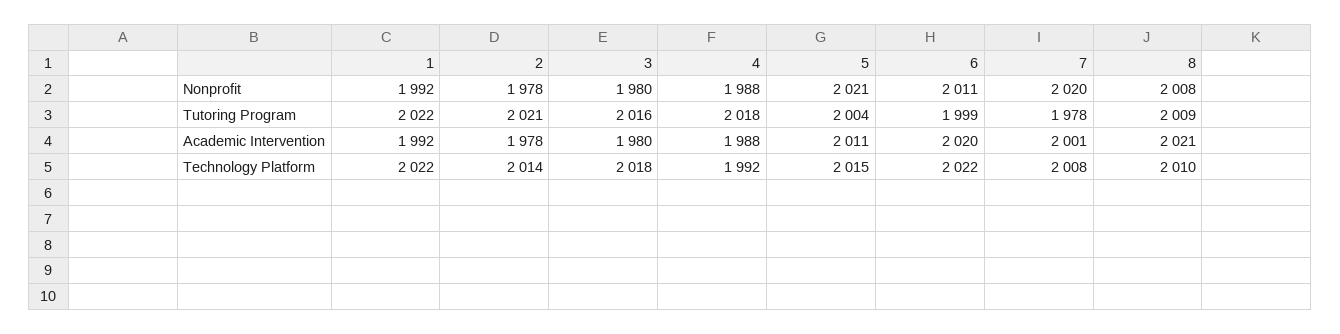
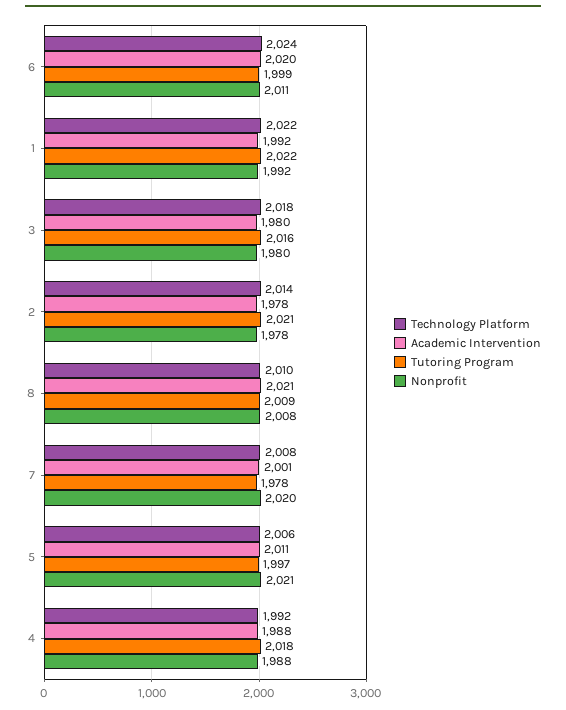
Tutoring Program, 5: 2004 -> 1997
Technology Platform, 5: 2015 -> 2006
Technology Platform, 6: 2022 -> 2024

